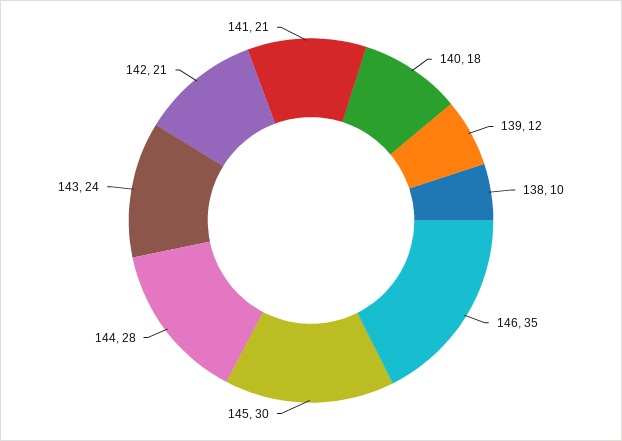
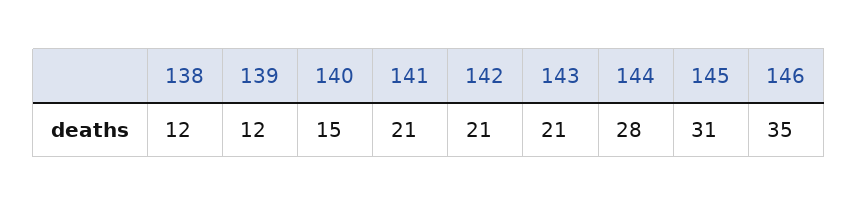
140: 18 -> 15
138: 10 -> 12
145: 30 -> 31
143: 24 -> 21

